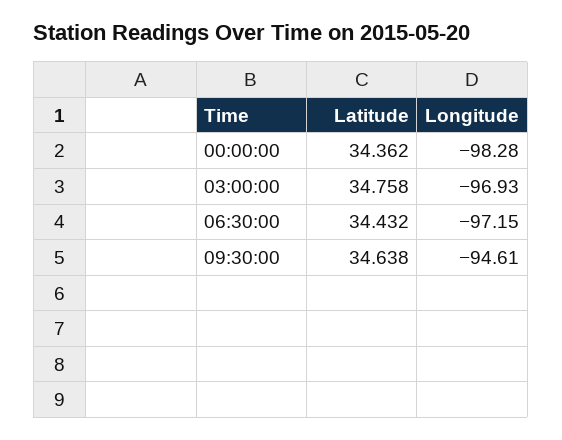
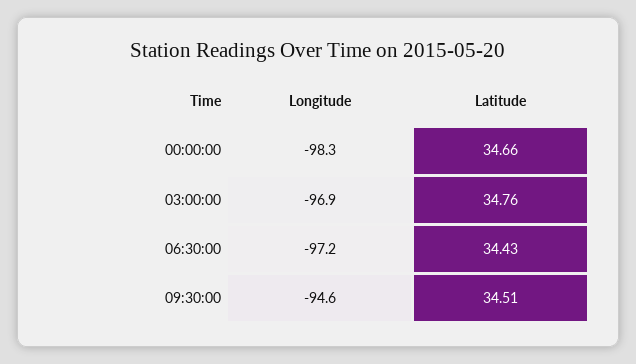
Latitude, 00:00:00: 34.362 -> 34.66
Latitude, 09:30:00: 34.638 -> 34.51

